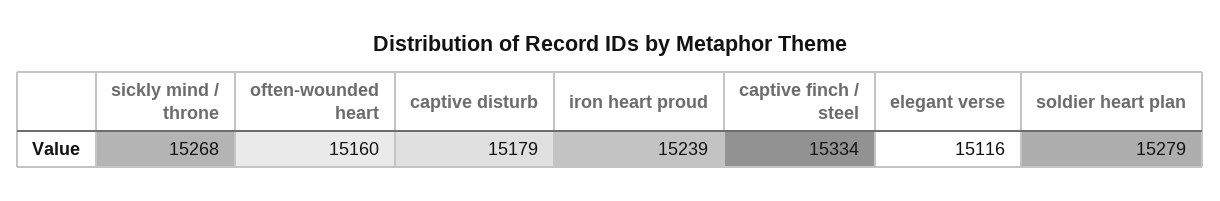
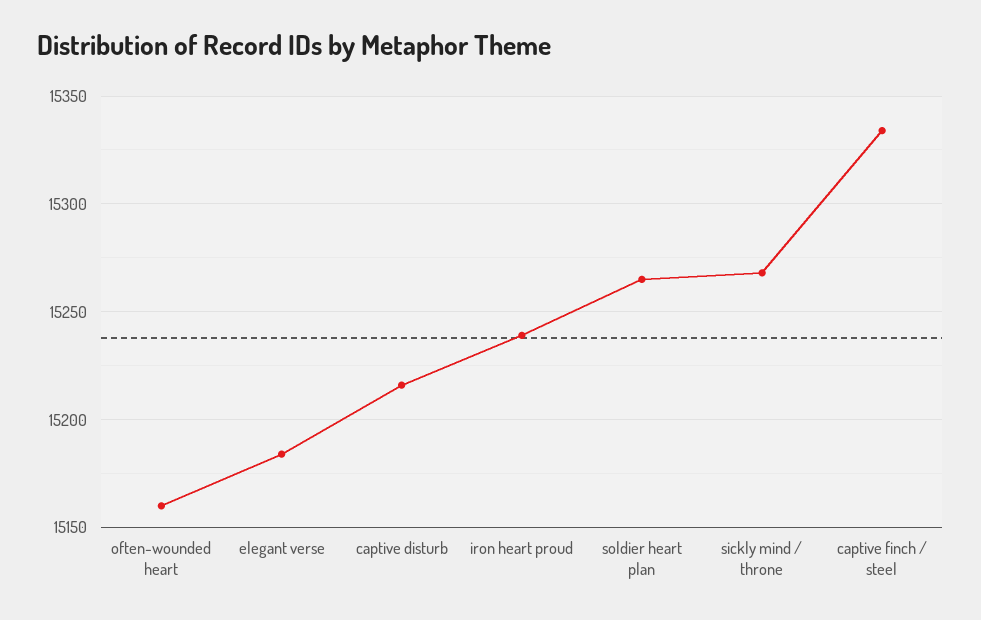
captive disturb: 15179 -> 15215
elegant verse: 15116 -> 15185
soldier heart plan: 15279 -> 15265

